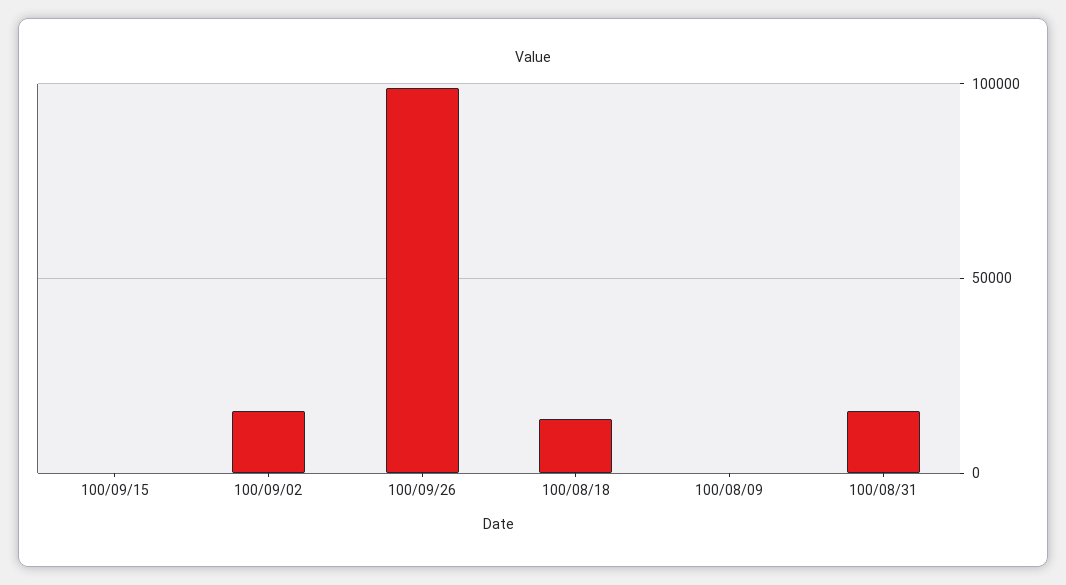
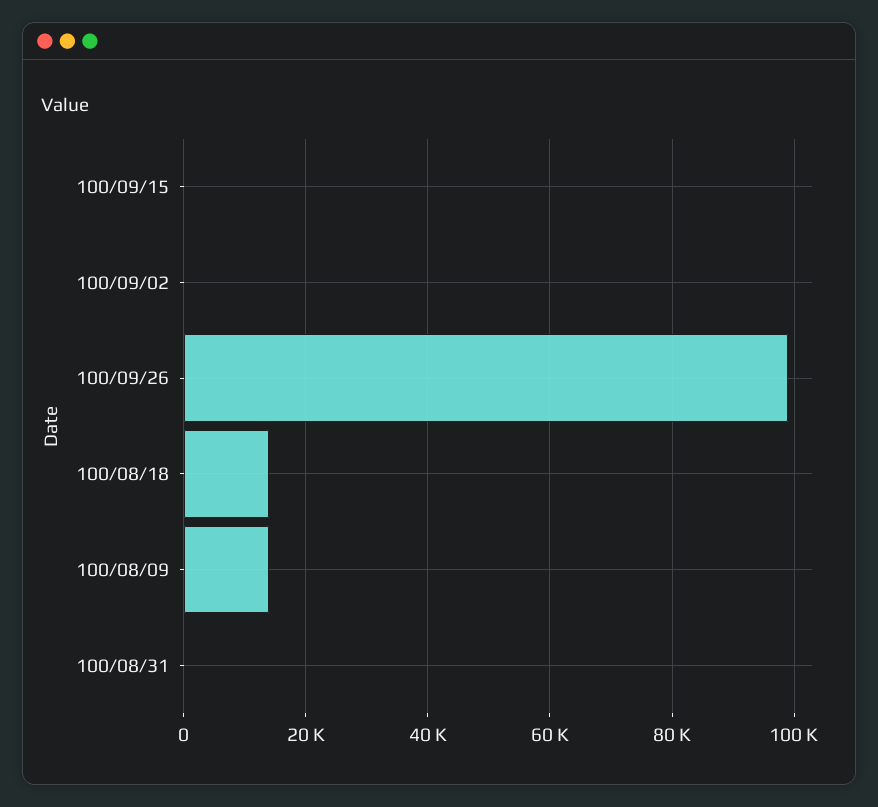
100/09/02: 15000 -> 0
100/08/09: 0 -> 14000
100/08/31: 15000 -> 0

